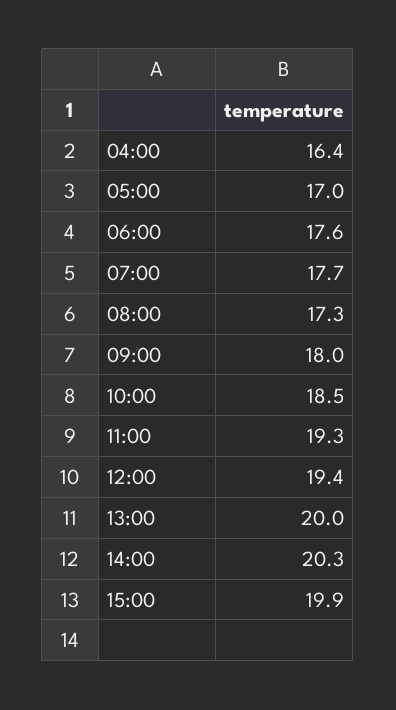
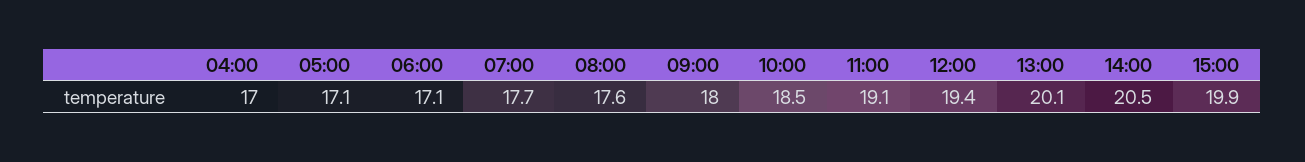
04:00: 16.4 -> 17
05:00: 17 -> 17.1
06:00: 17.6 -> 17.1
08:00: 17.3 -> 17.6
11:00: 19.3 -> 19.1
13:00: 20 -> 20.1
14:00: 20.3 -> 20.5

